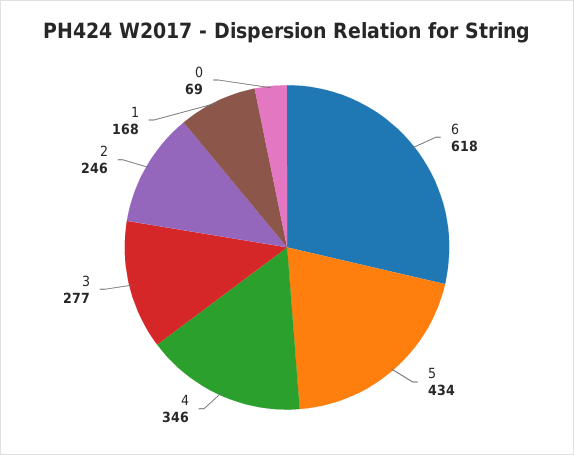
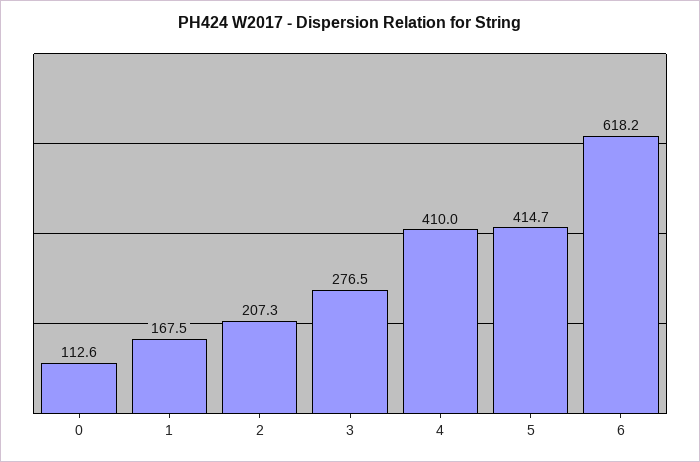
5: 434 -> 414.7
4: 346 -> 410
2: 246 -> 207.3
0: 69 -> 112.6

